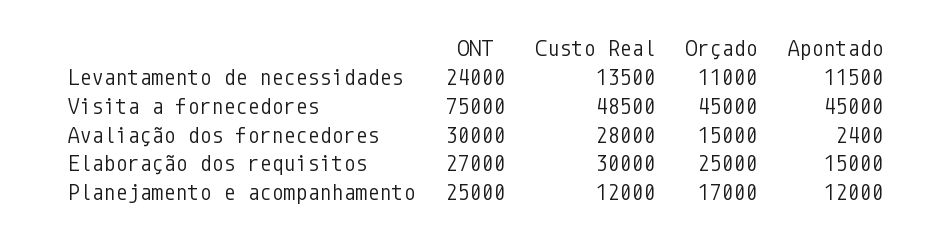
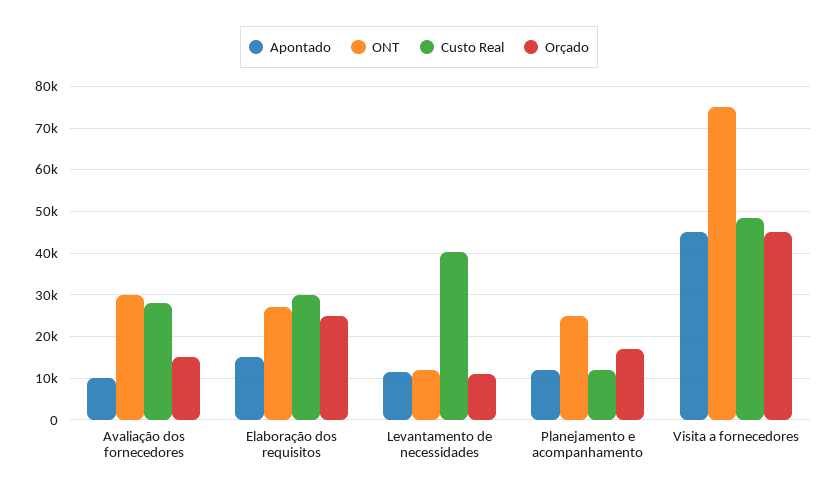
ONT, Levantamento de necessidades: 24000 -> 12000
Custo Real, Levantamento de necessidades: 13500 -> 40000
Apontado, Avaliação dos fornecedores: 2400 -> 10000

